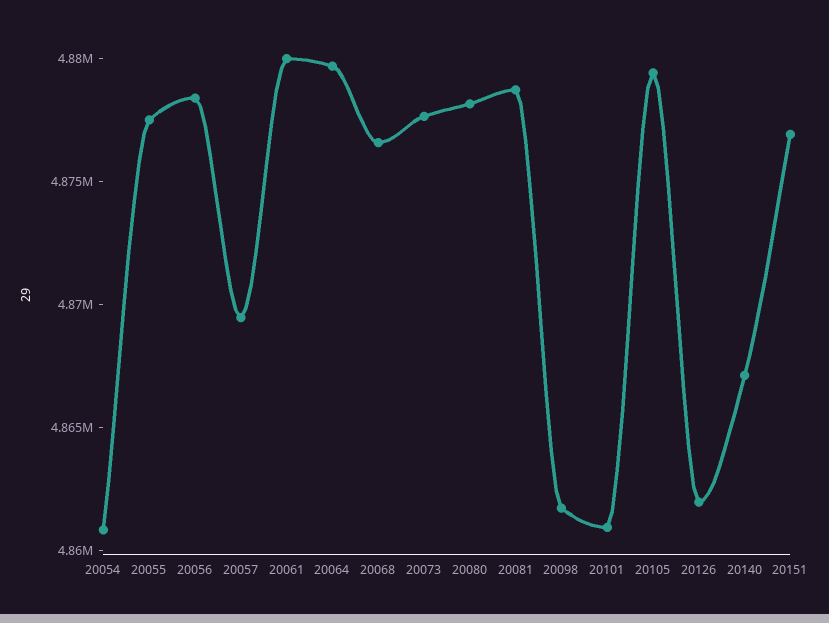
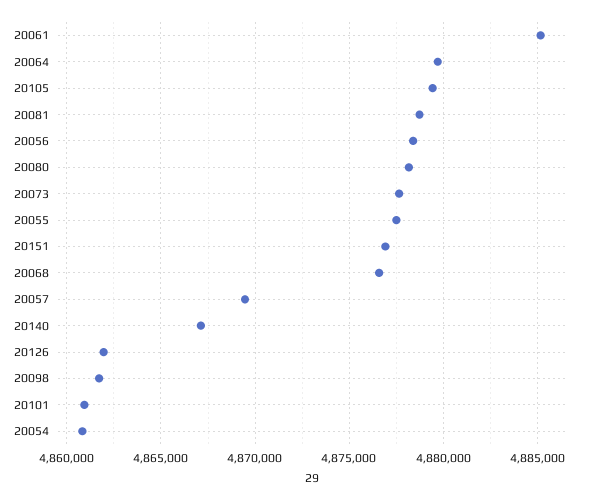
20061: 4880000 -> 4885000

